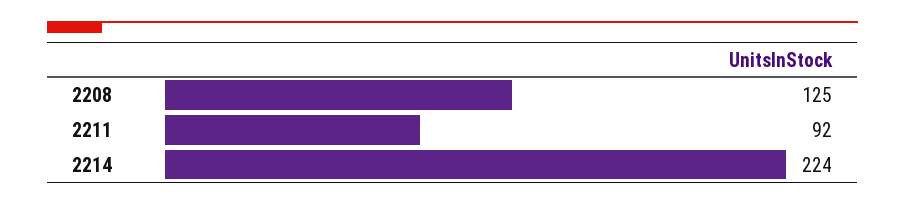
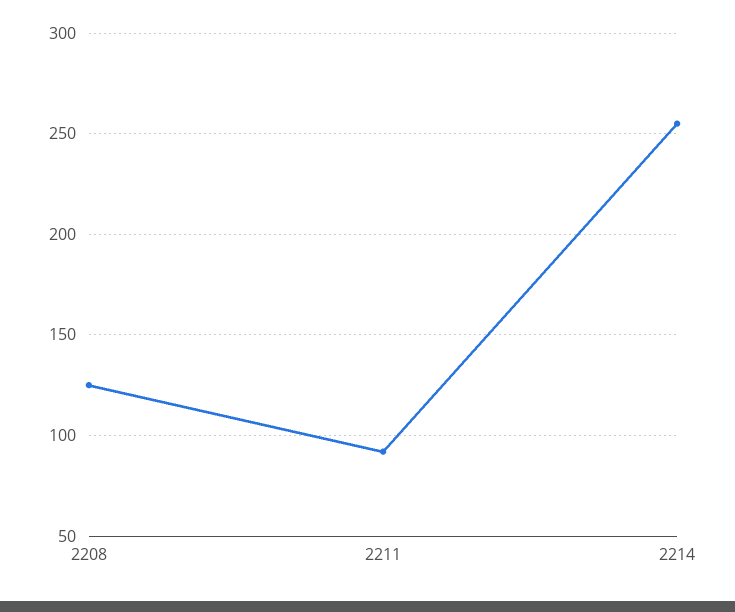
2214: 224 -> 255

